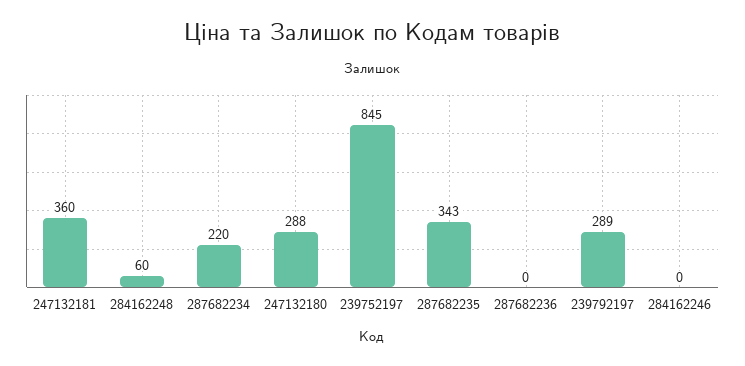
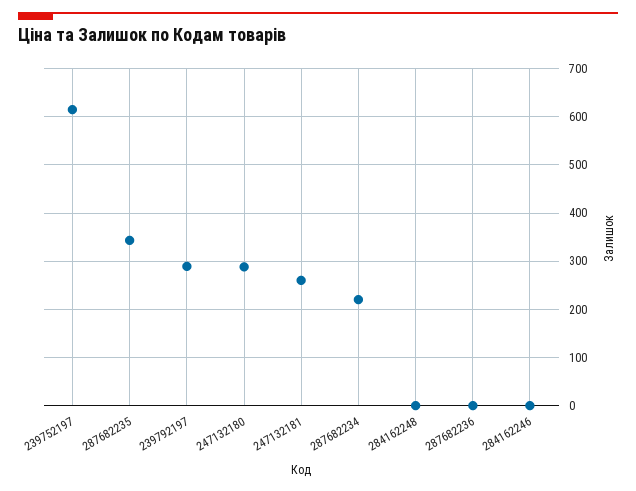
247132181: 360 -> 260
284162248: 60 -> 0
239752197: 845 -> 620

